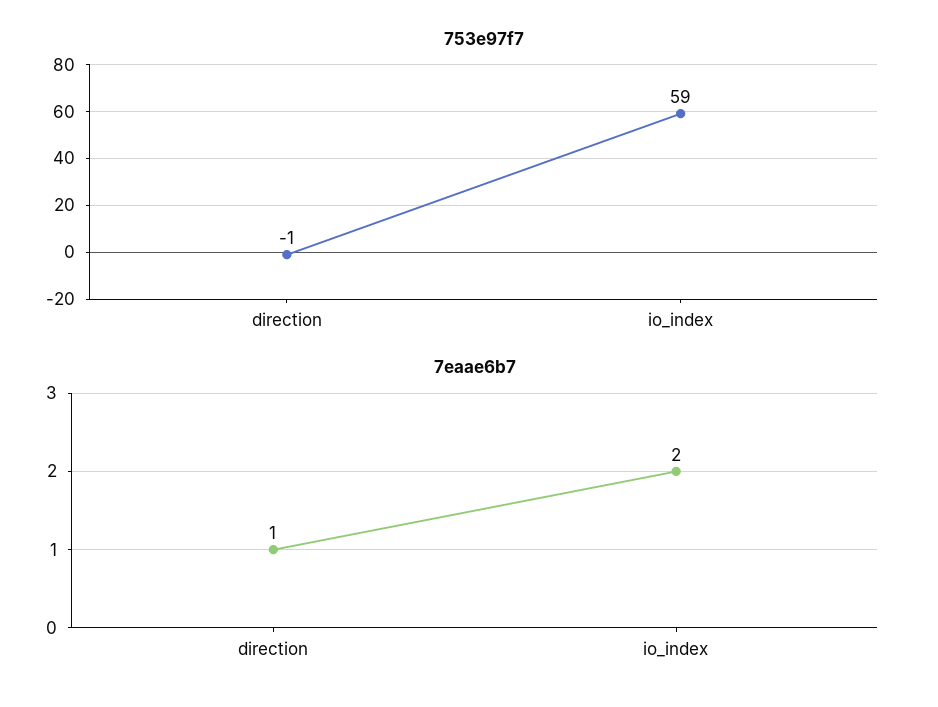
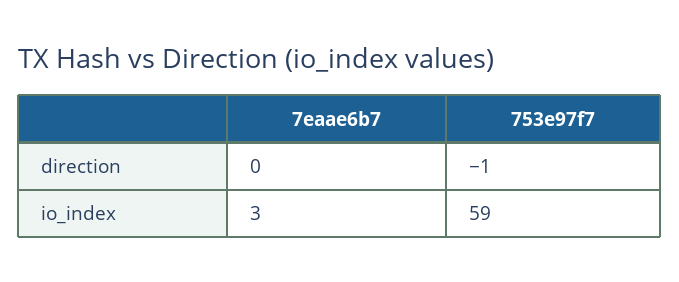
7eaae6b7, direction: 1 -> 0
7eaae6b7, io_index: 2 -> 3

